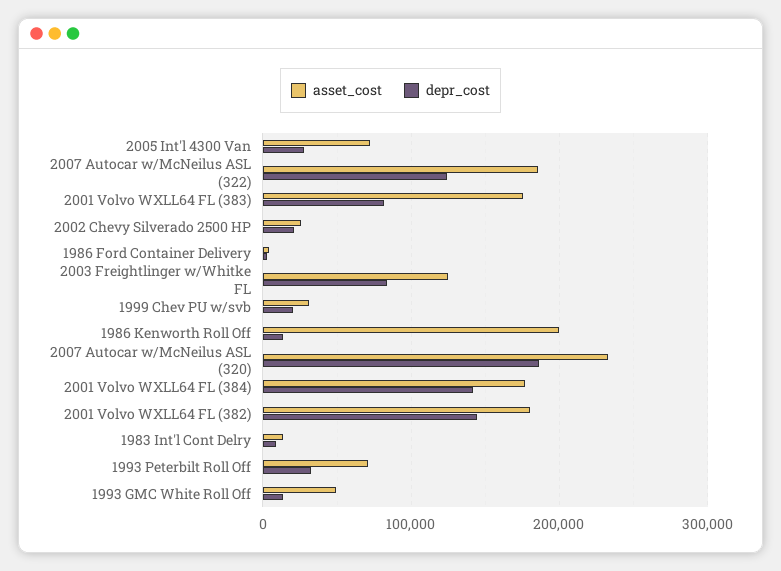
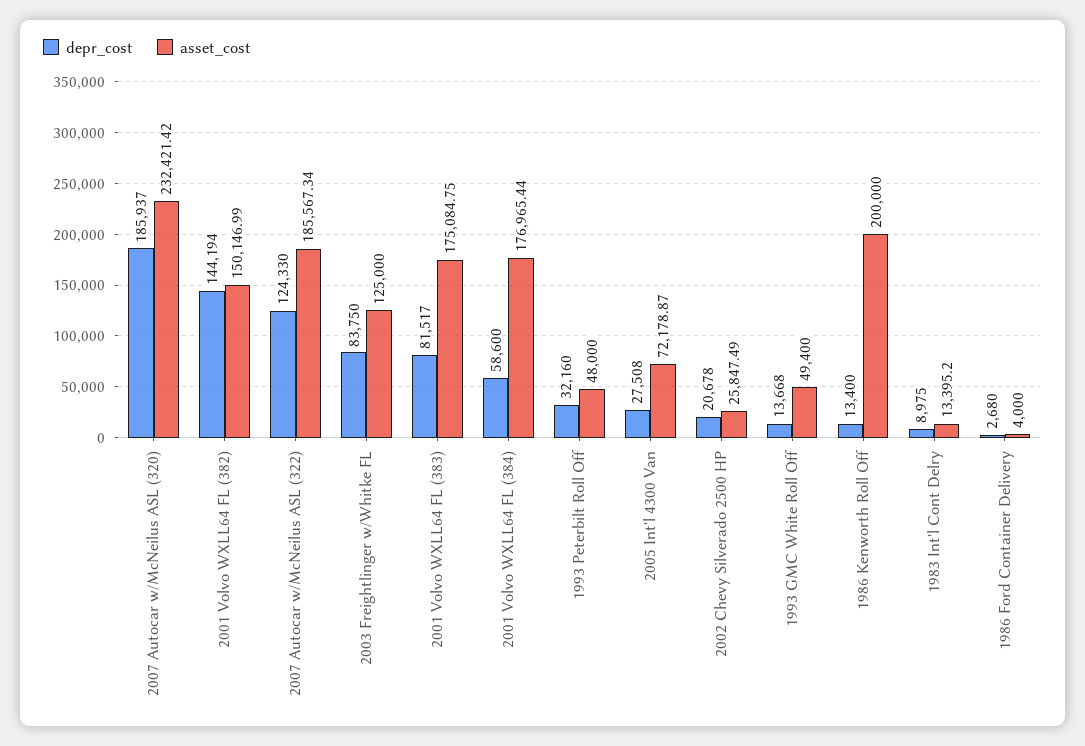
asset_cost, 1999 Chev PU w/svb: 30000 -> none
depr_cost, 1999 Chev PU w/svb: 20000 -> none
depr_cost, 2001 Volvo WXLL64 FL (384): 140000 -> 58600
asset_cost, 2001 Volvo WXLL64 FL (382): 180000 -> 150146.99
asset_cost, 1993 Peterbilt Roll Off: 70000 -> 48000

